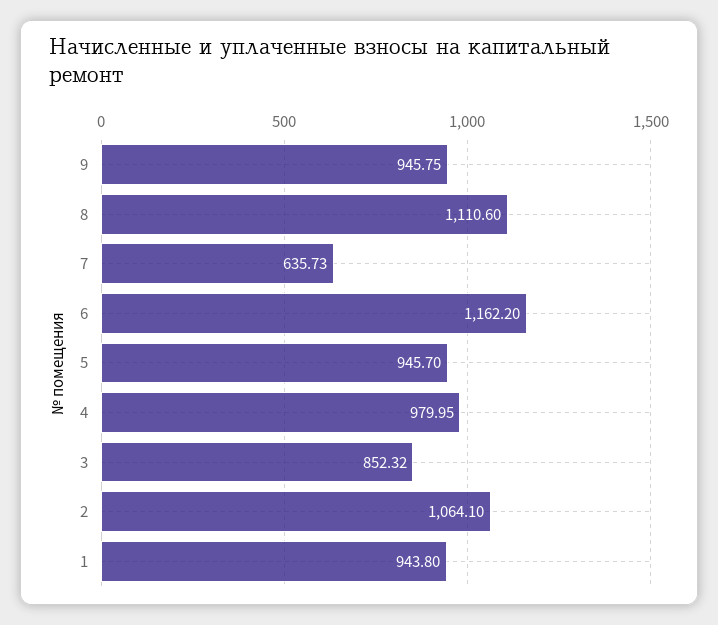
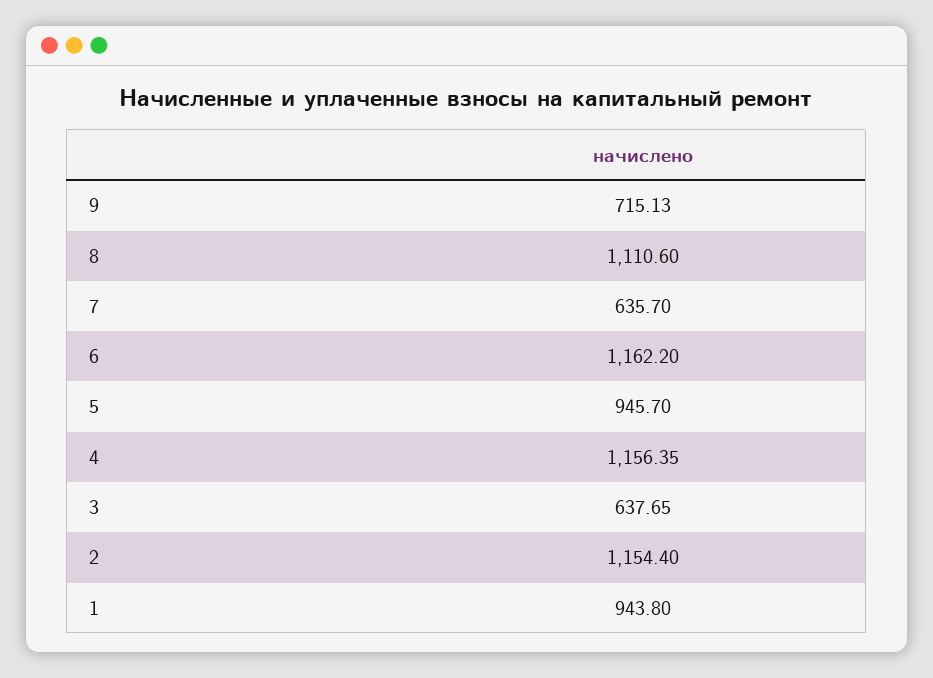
9: 945.75 -> 715.13
7: 635.73 -> 635.7
4: 979.95 -> 1156.35
3: 852.32 -> 637.65
2: 1064.1 -> 1154.4

